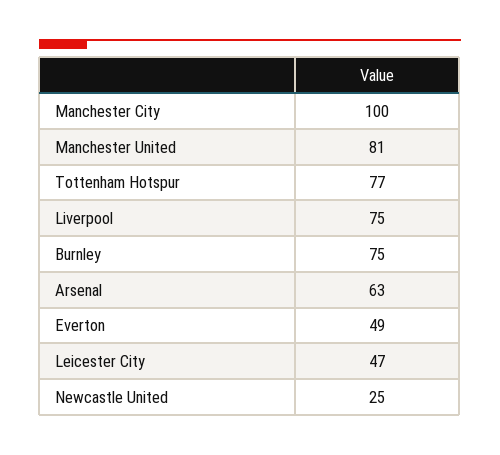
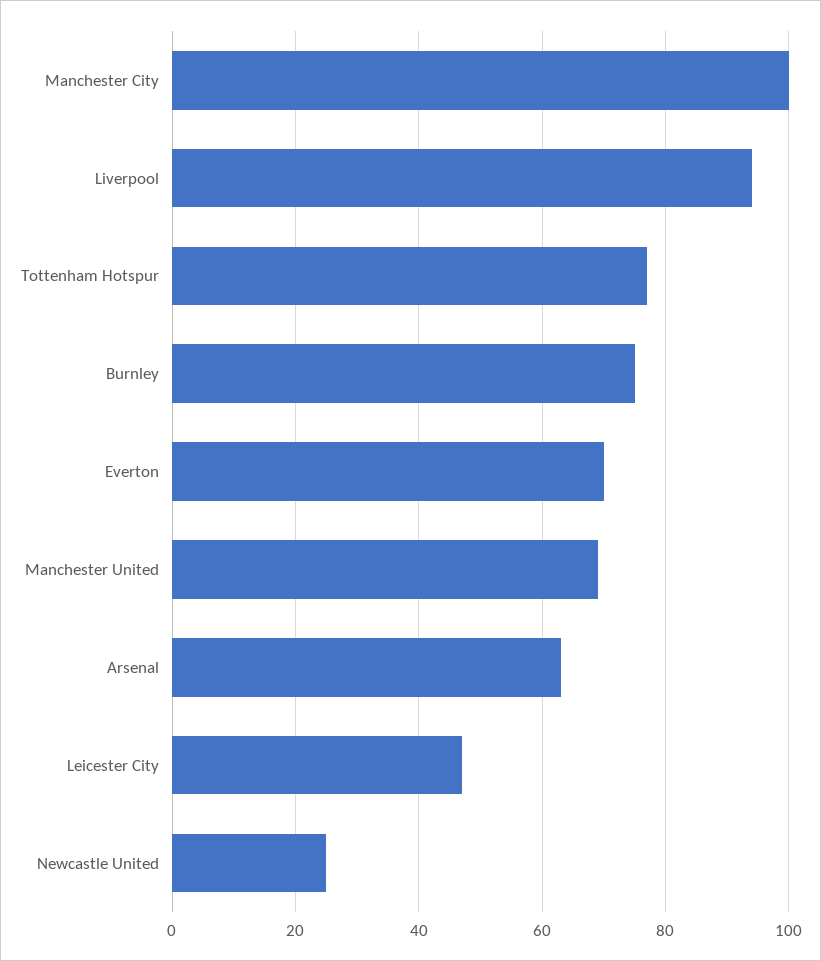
Manchester United: 81 -> 70
Liverpool: 75 -> 95
Everton: 49 -> 70

